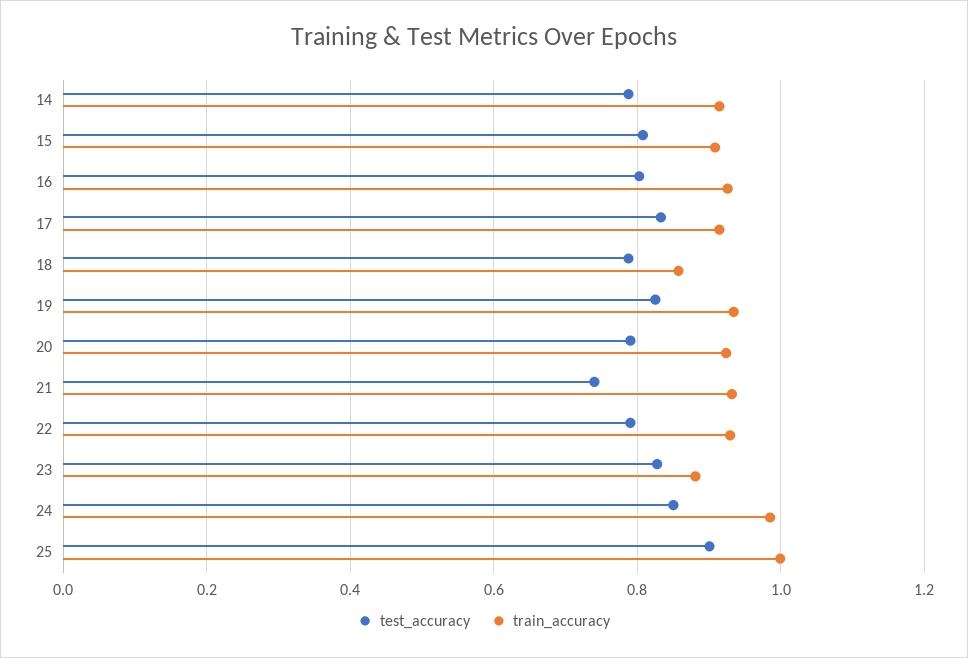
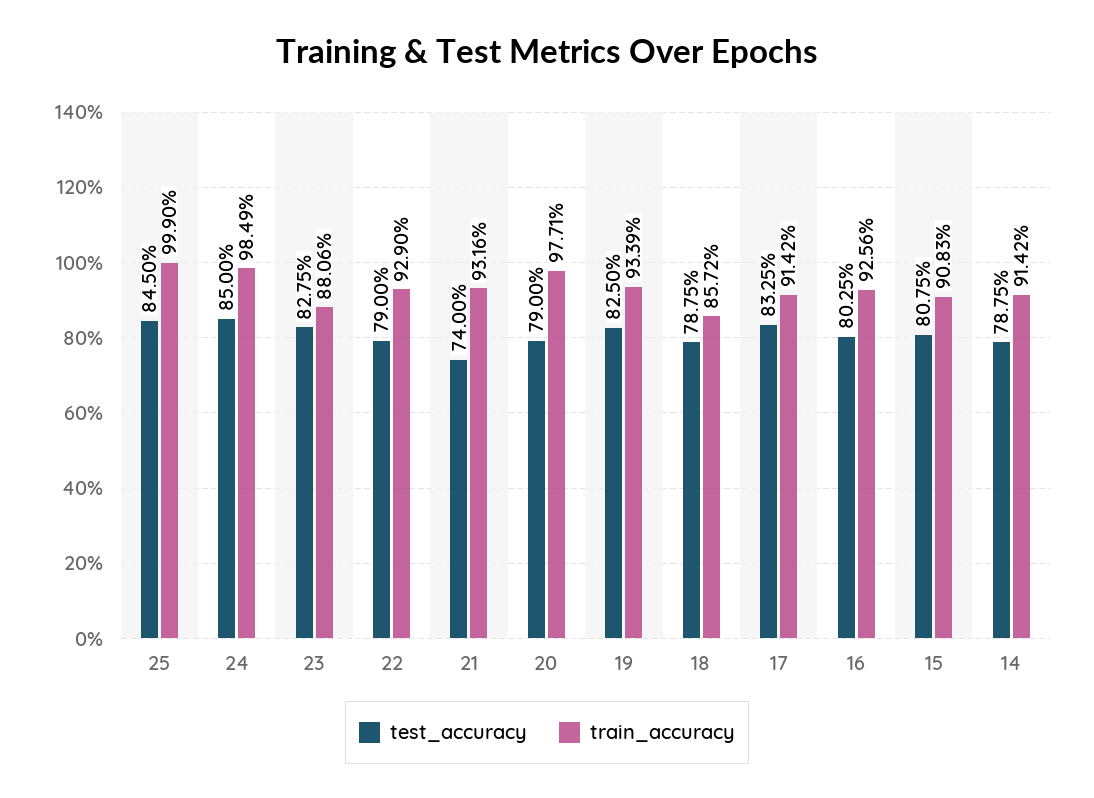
train_accuracy, 20: 0.92 -> 0.9771
test_accuracy, 25: 0.9 -> 0.845

